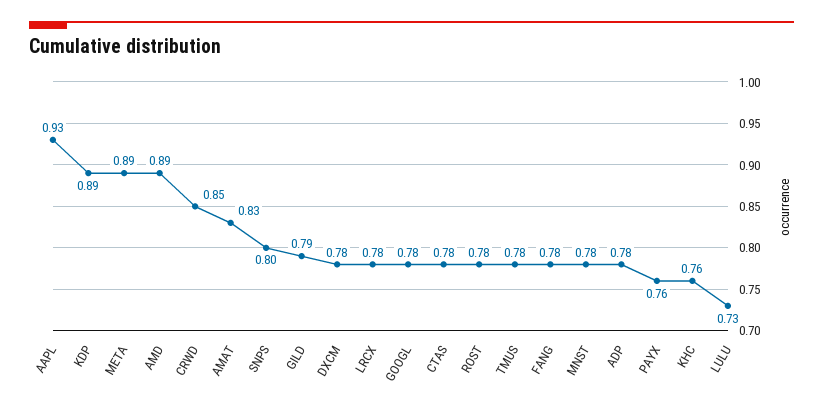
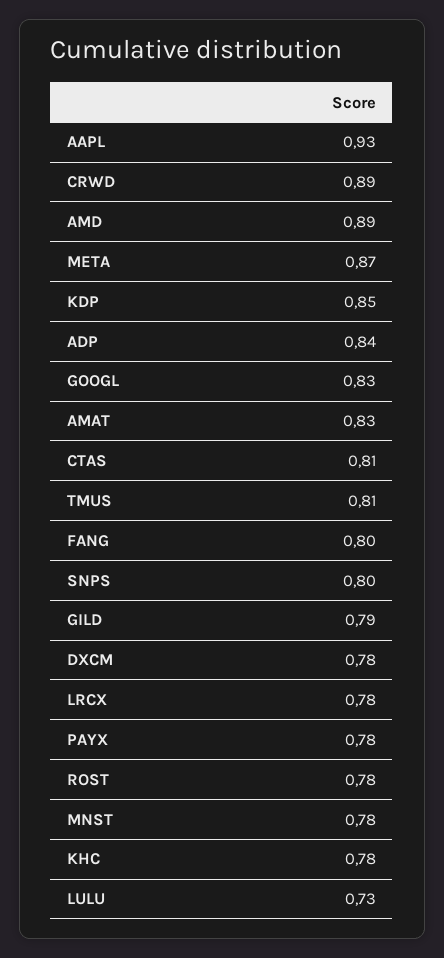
KDP: 0.89 -> 0.85
META: 0.89 -> 0.87
CRWD: 0.85 -> 0.89
GOOGL: 0.78 -> 0.83
CTAS: 0.78 -> 0.81
TMUS: 0.78 -> 0.81
FANG: 0.78 -> 0.8
ADP: 0.78 -> 0.84
PAYX: 0.76 -> 0.78
KHC: 0.76 -> 0.78

